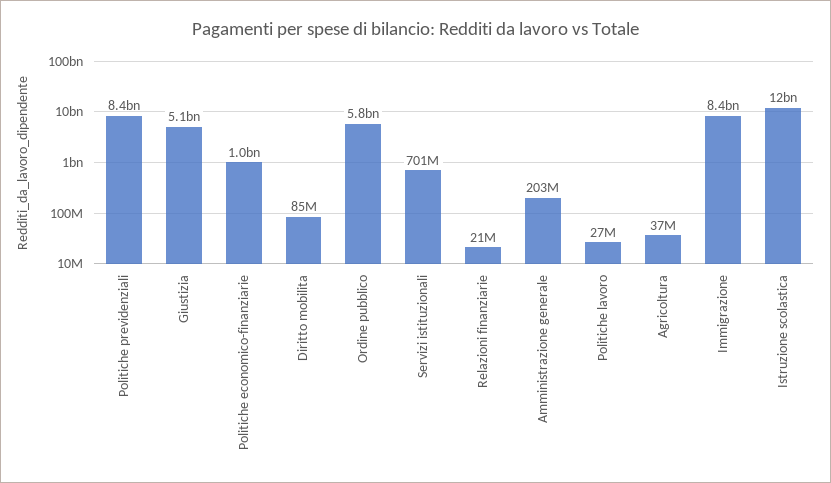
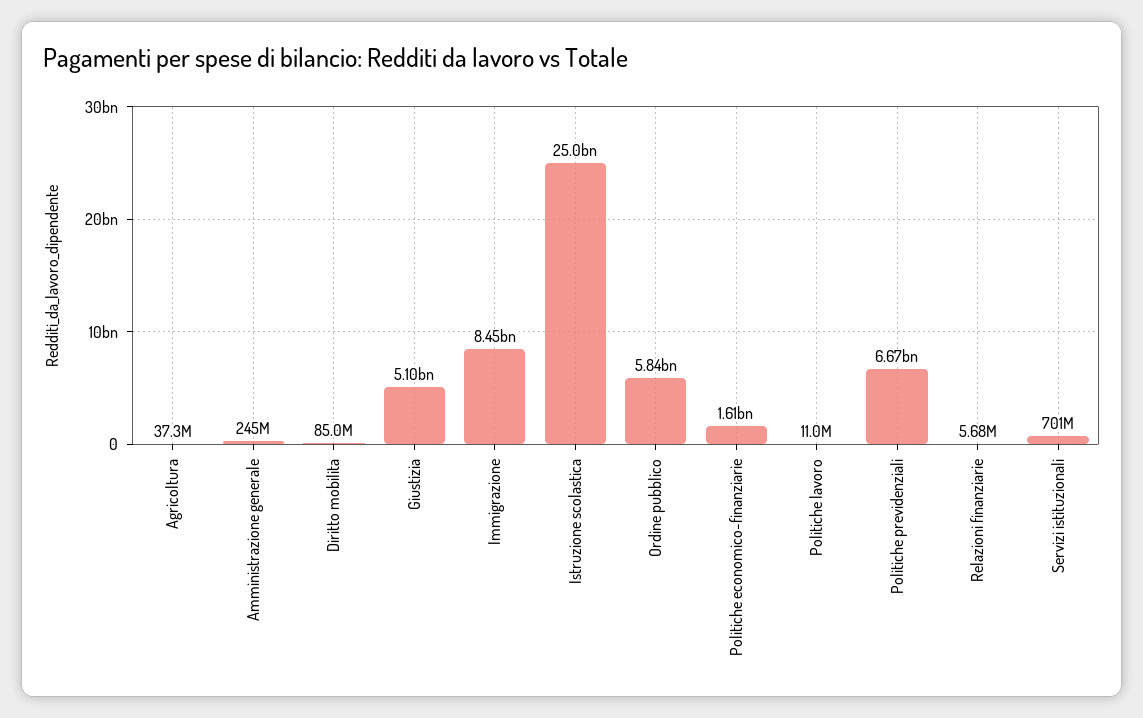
Politiche previdenziali: 8400000000 -> 6670000000
Politiche economico-finanziarie: 1000000000 -> 1610000000
Relazioni finanziarie: 21000000 -> 5680000
Amministrazione generale: 203000000 -> 245000000
Politiche lavoro: 27000000 -> 11000000
Istruzione scolastica: 12000000000 -> 25000000000

